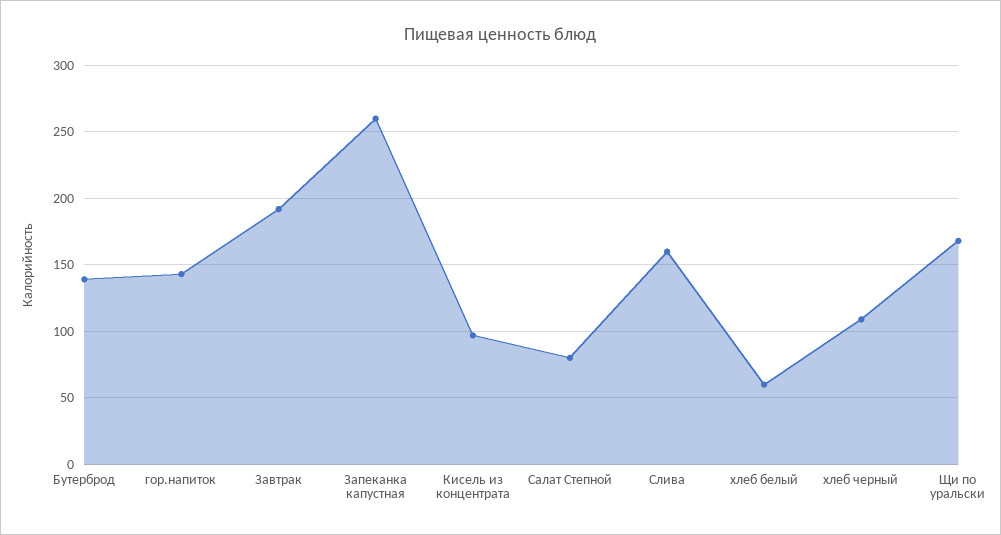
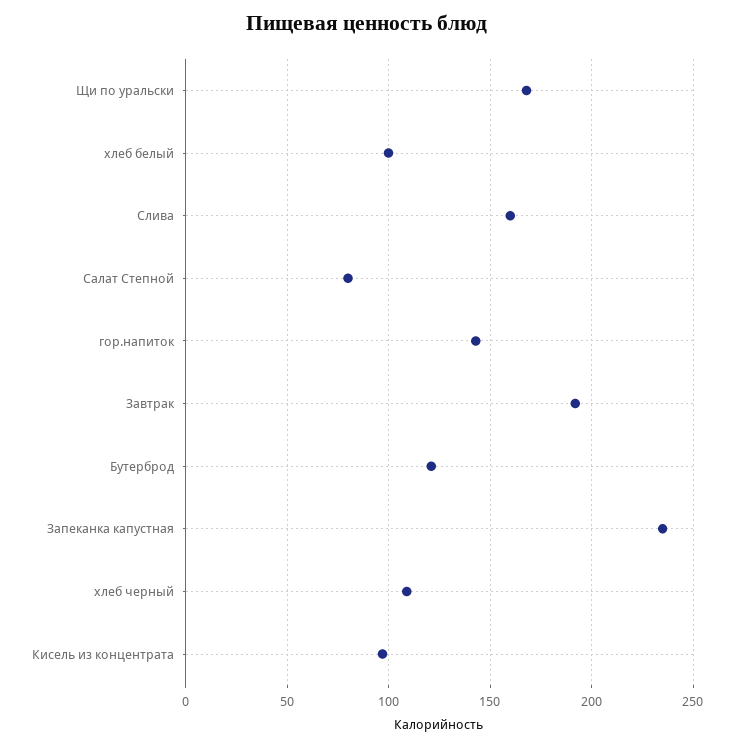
Бутерброд: 140 -> 120
Запеканка капустная: 260 -> 235
хлеб белый: 60 -> 100

